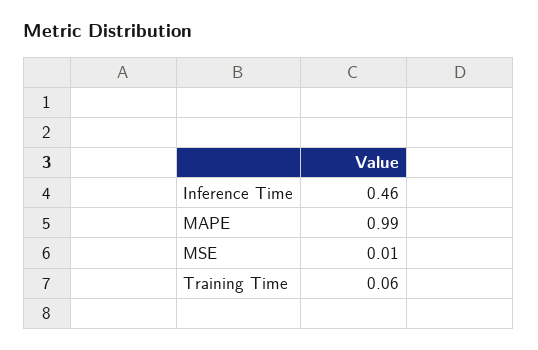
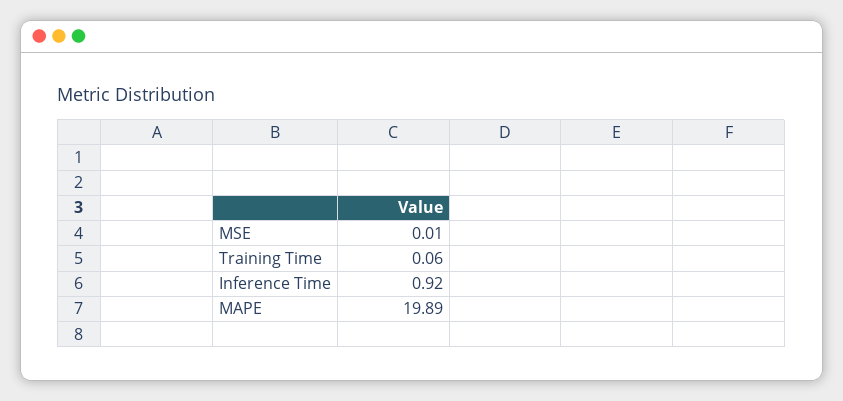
Inference Time: 0.46 -> 0.92
MAPE: 0.99 -> 19.89

